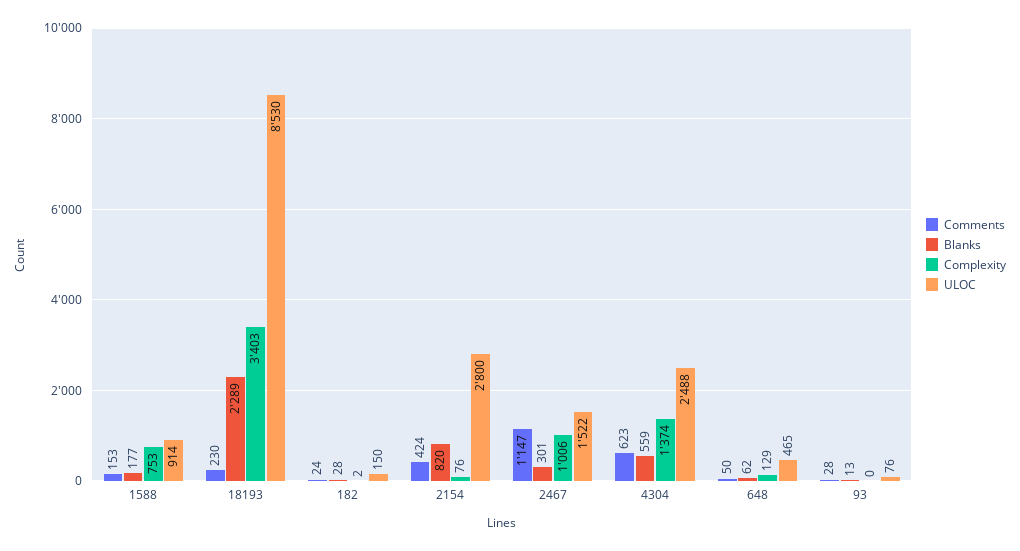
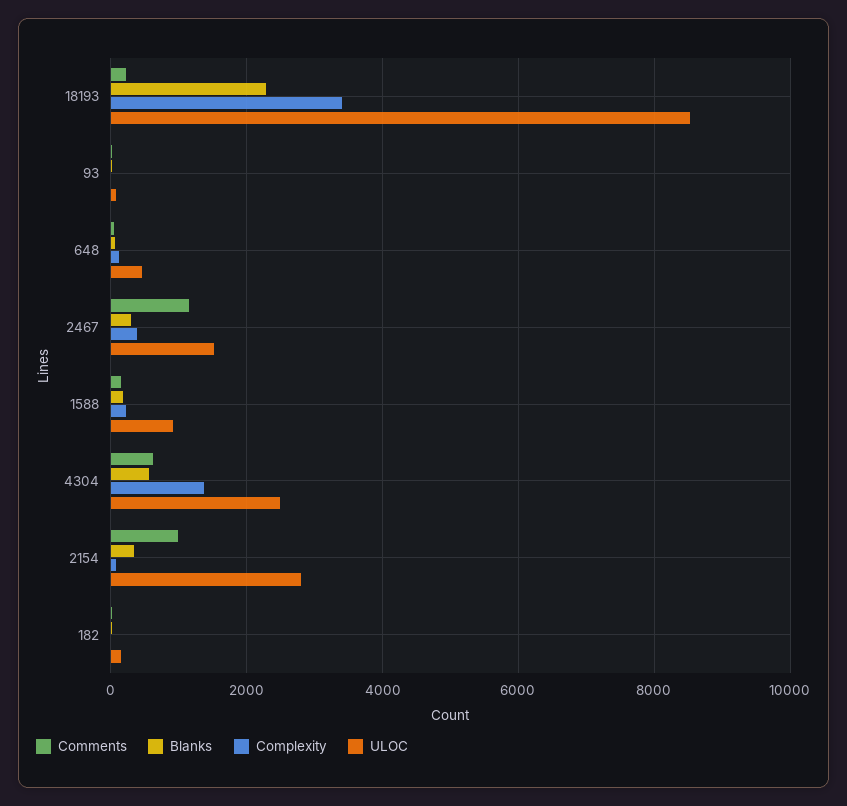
Complexity, 1588: 753 -> 200
Comments, 2154: 424 -> 1000
Blanks, 2154: 820 -> 400
Complexity, 2467: 1006 -> 400

